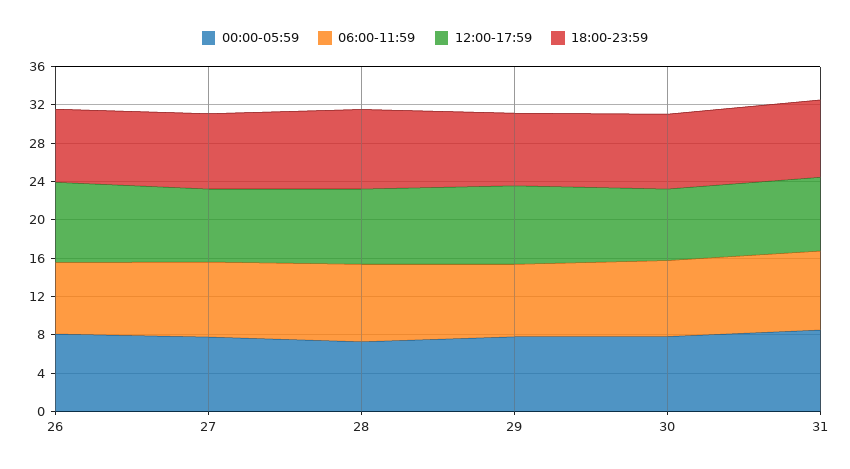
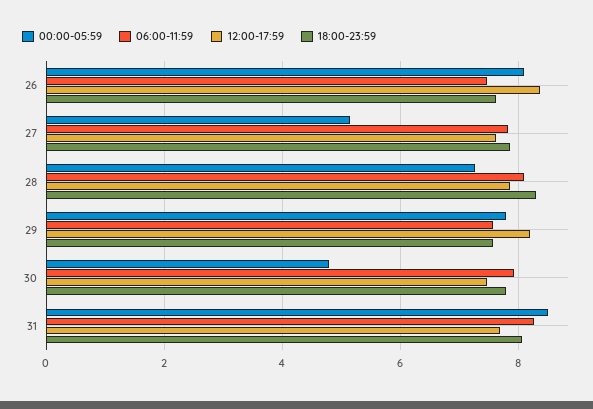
00:00-05:59, 27: 8 -> 5.2
00:00-05:59, 30: 8 -> 4.8

